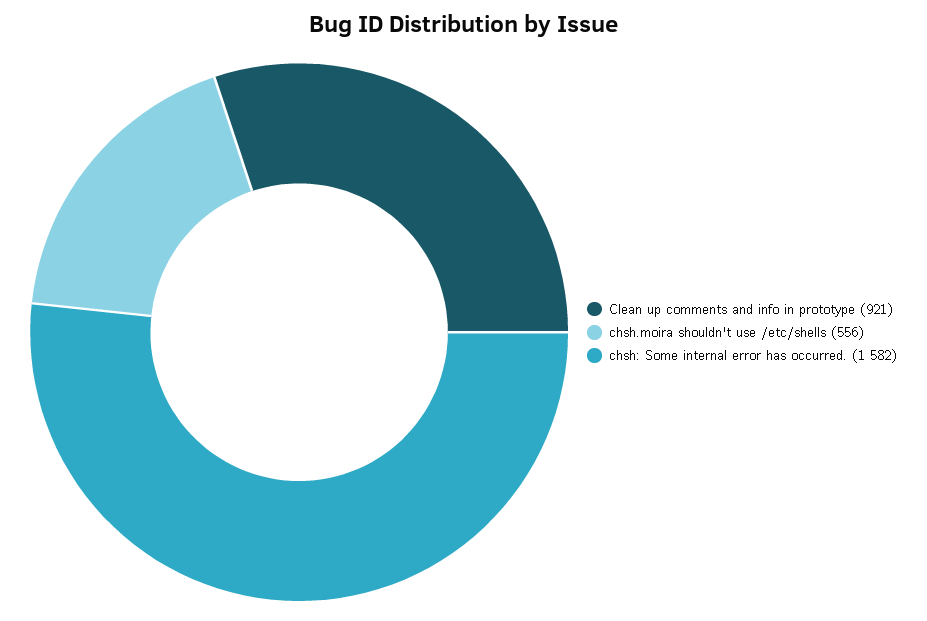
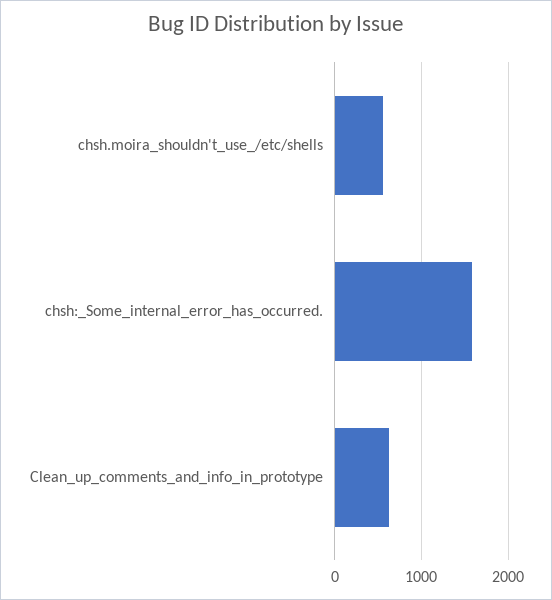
Clean up comments and info in prototype: 921 -> 600

